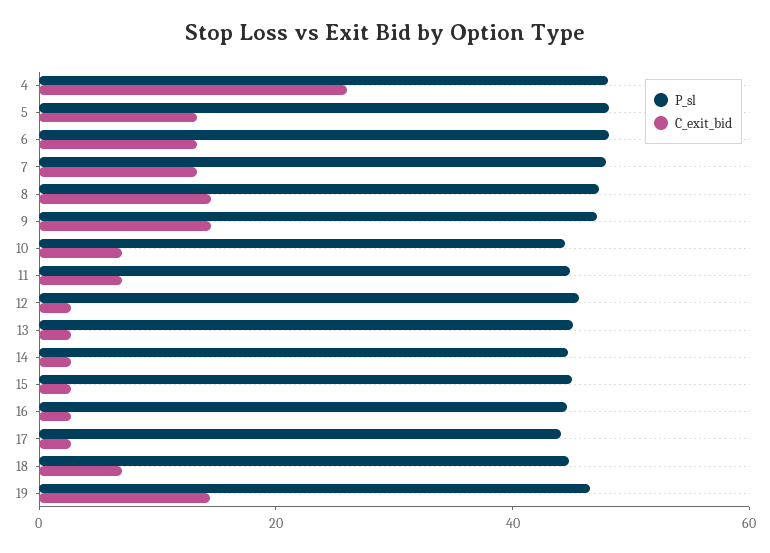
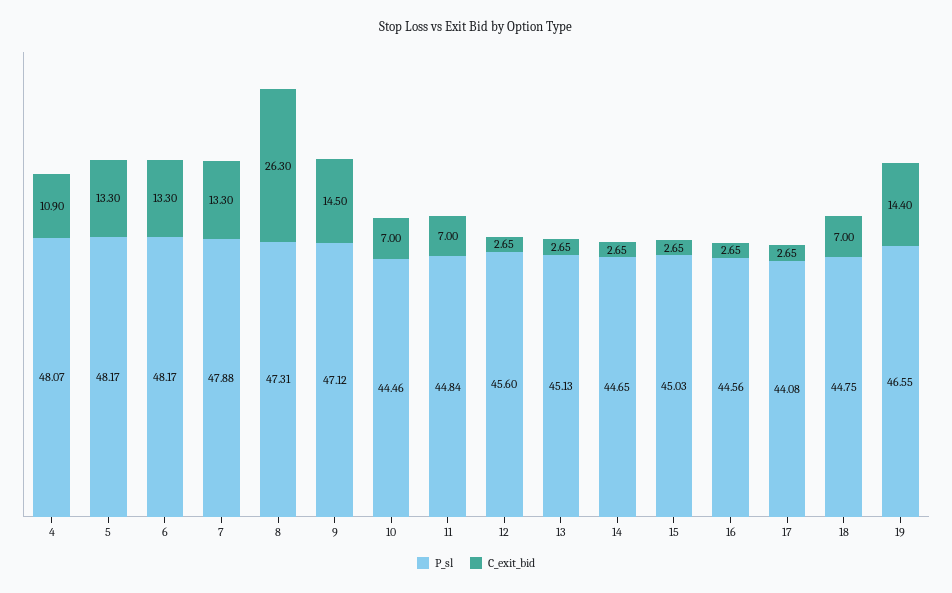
C_exit_bid, 4: 25 -> 10.9
C_exit_bid, 8: 15 -> 26.3

